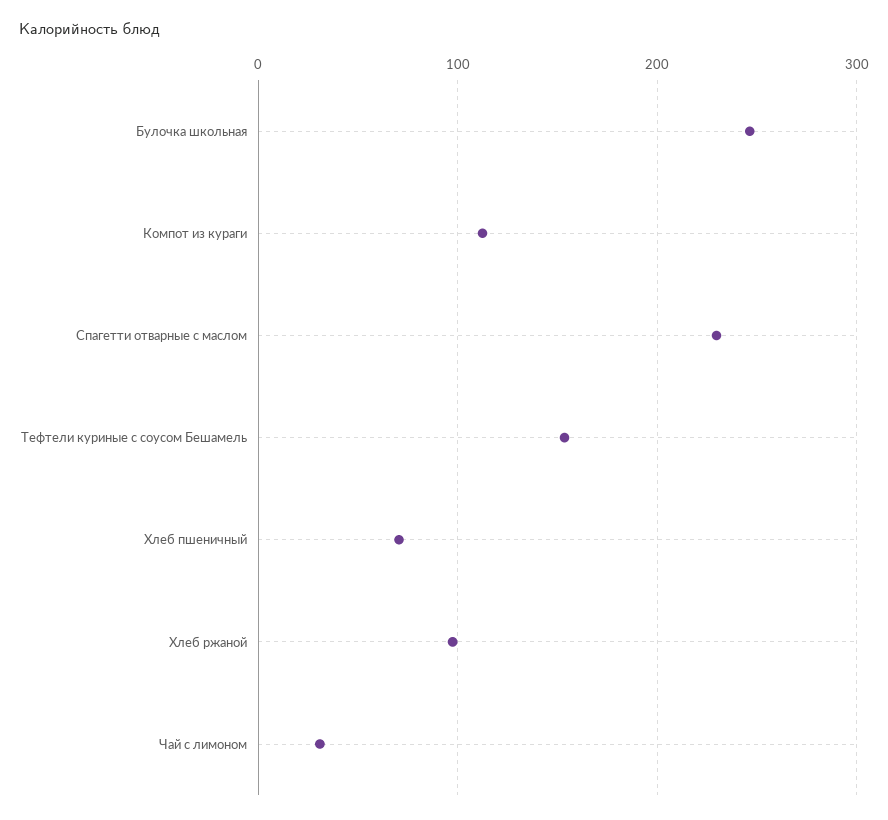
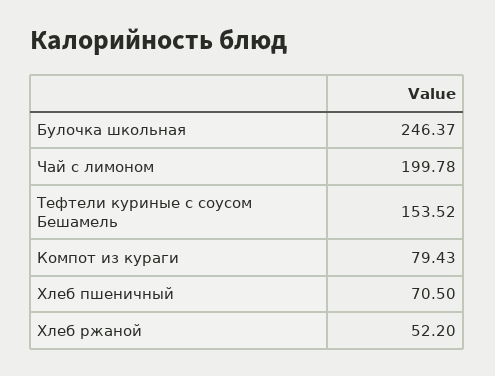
Компот из кураги: 110 -> 79.43
Спагетти отварные с маслом: 230 -> none
Хлеб ржаной: 100 -> 52.2
Чай с лимоном: 30 -> 199.78

